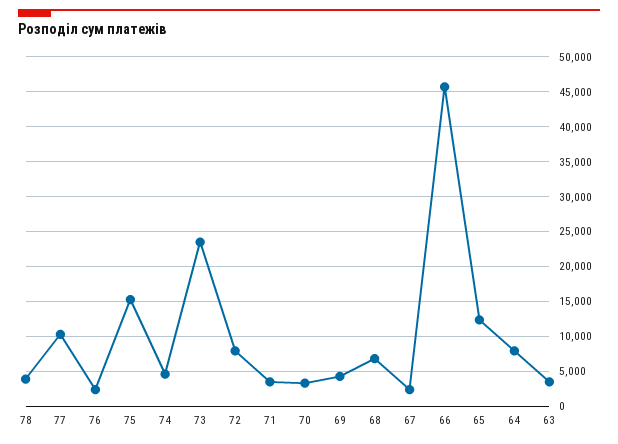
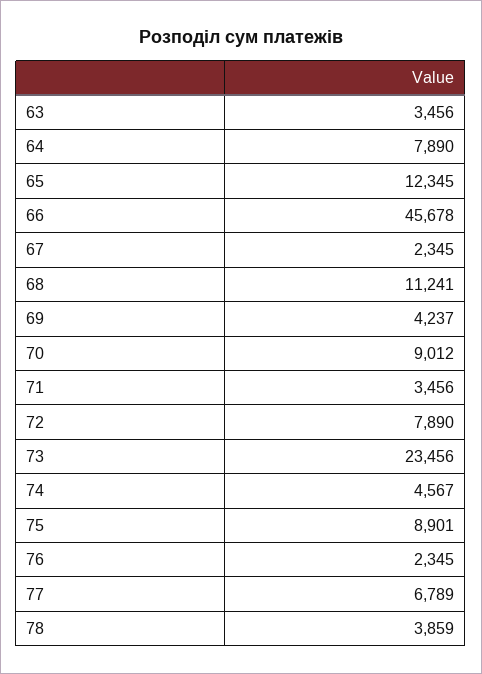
77: 10000 -> 6789
75: 15000 -> 8901
70: 3000 -> 9012
68: 7000 -> 11241

